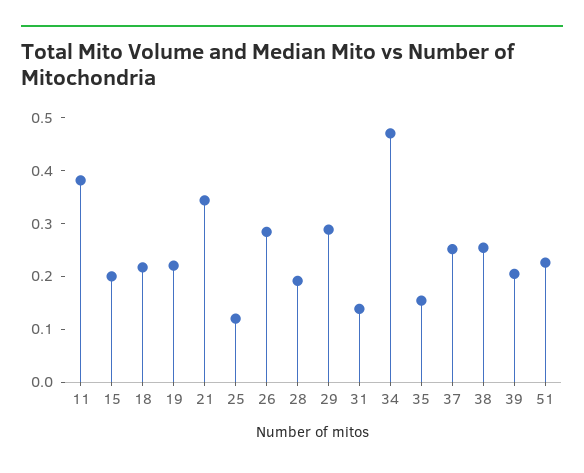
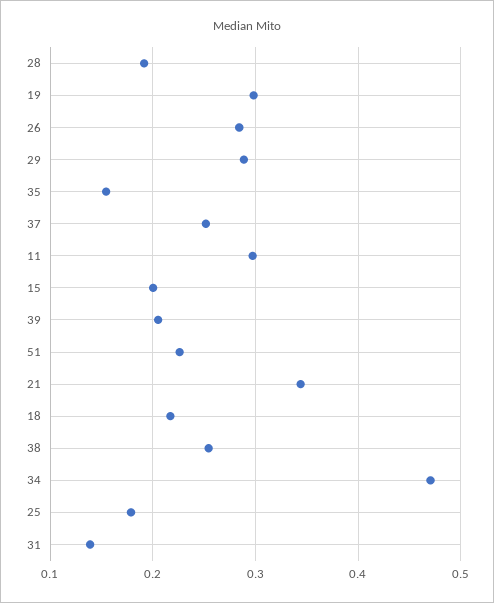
11: 0.38 -> 0.3
19: 0.22 -> 0.3
25: 0.12 -> 0.18

